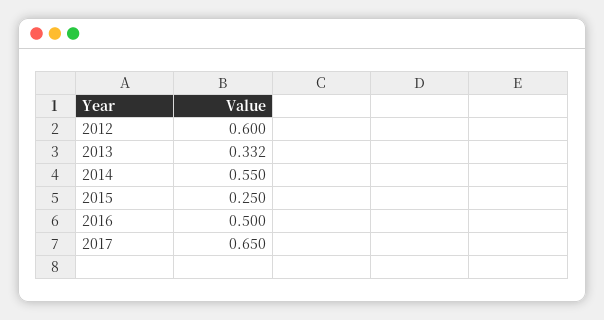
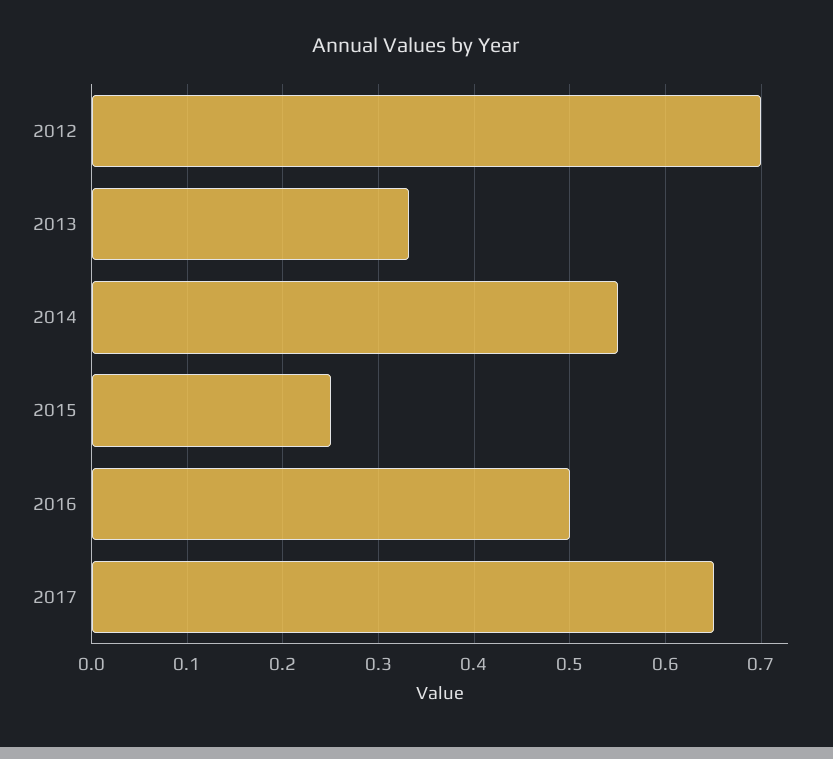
2012: 0.6 -> 0.7

